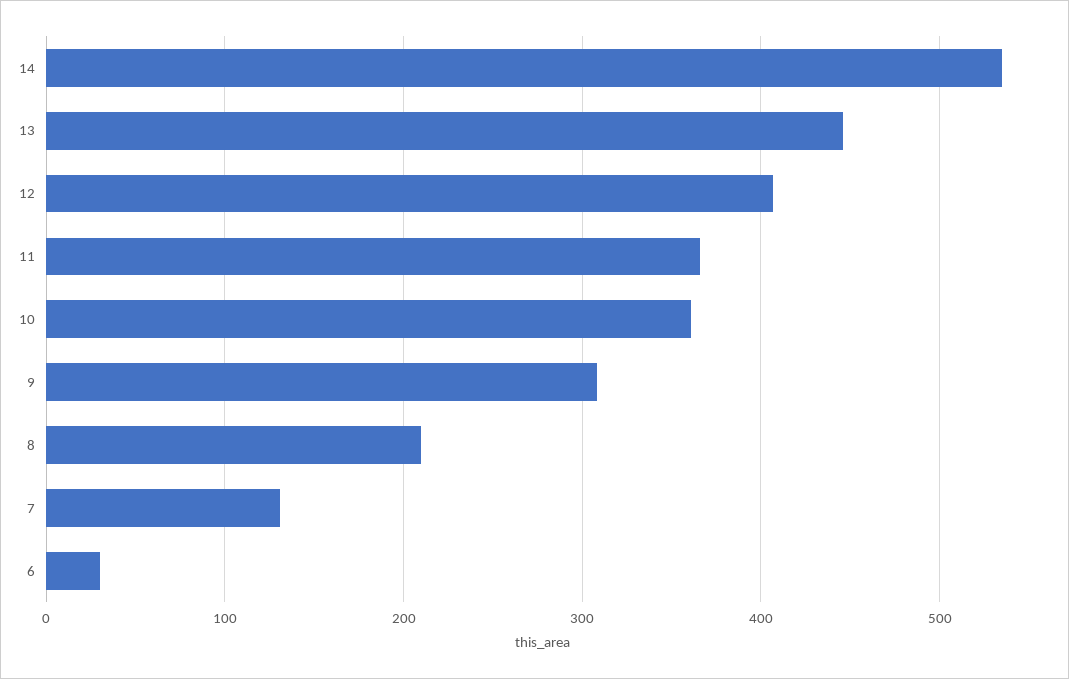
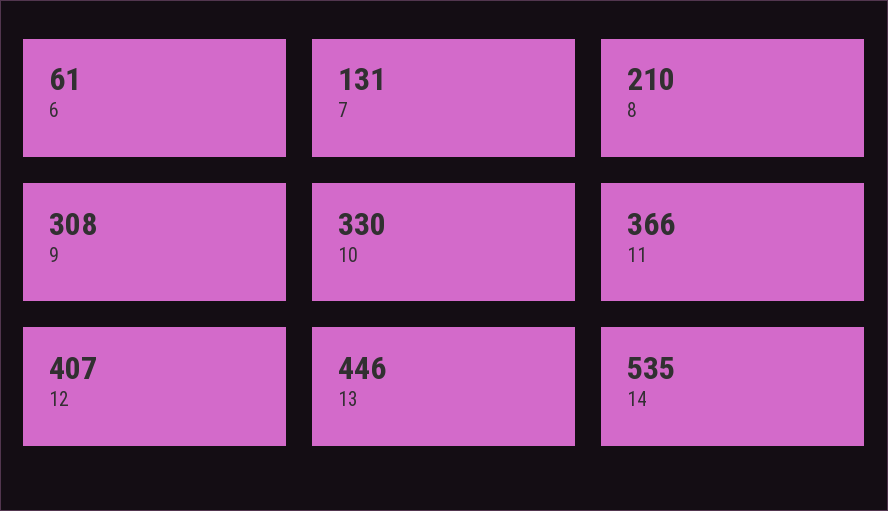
10: 360 -> 330
6: 30 -> 61

